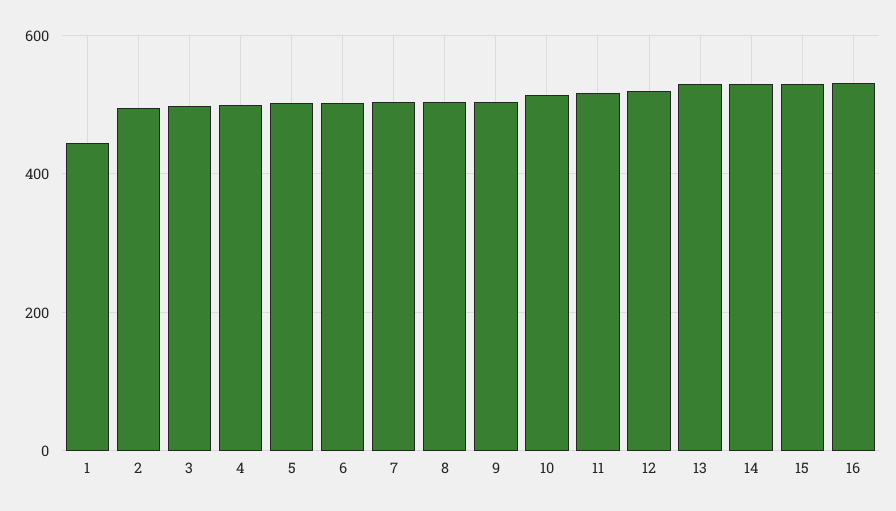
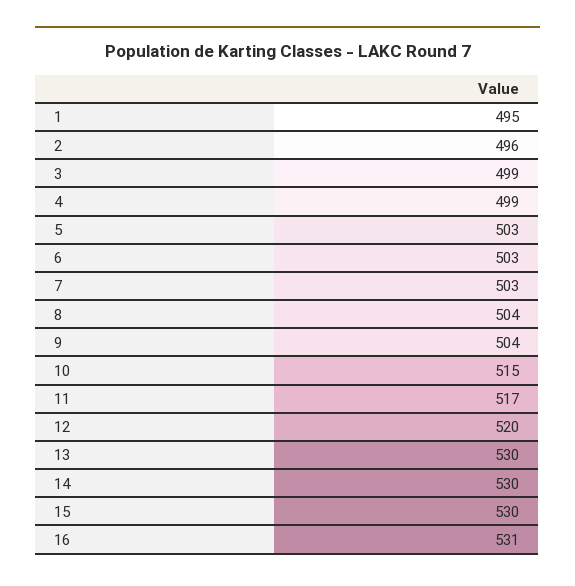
1: 440 -> 495

